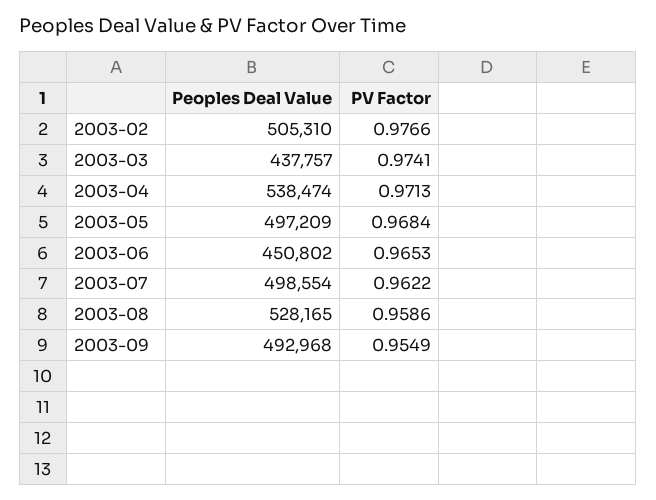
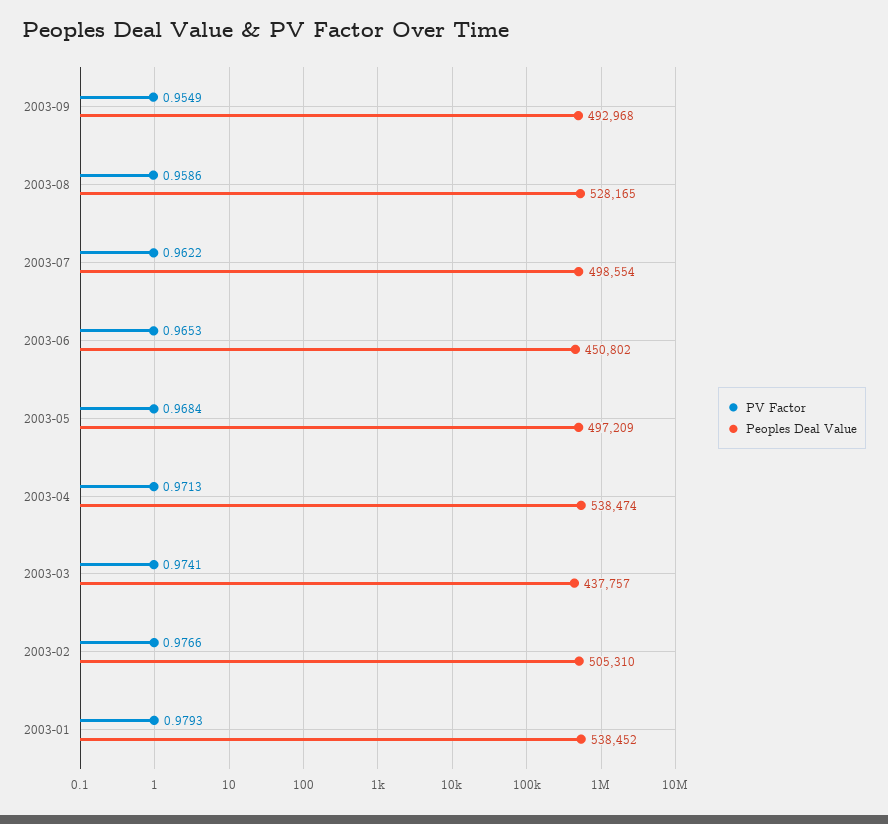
PV Factor, 2003-01: none -> 0.9793
Peoples Deal Value, 2003-01: none -> 538452

